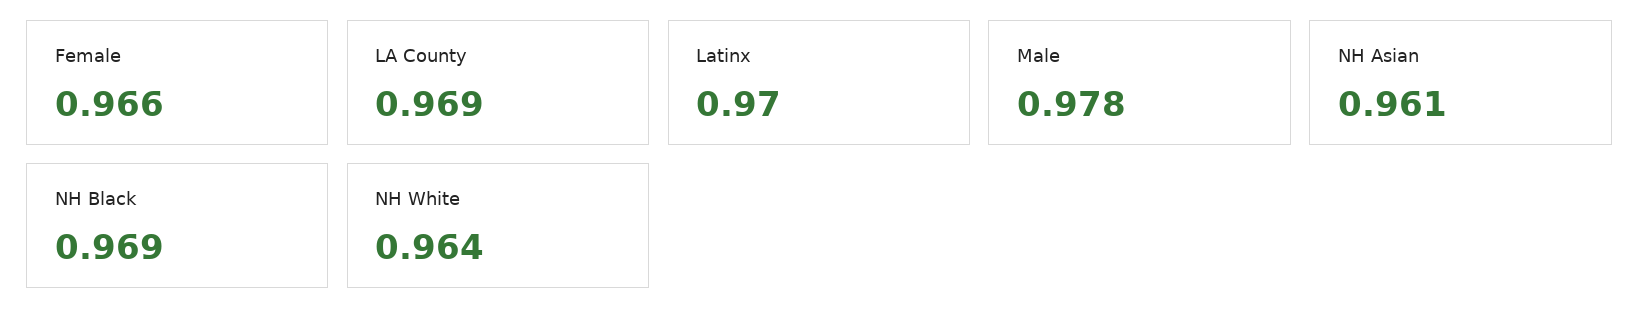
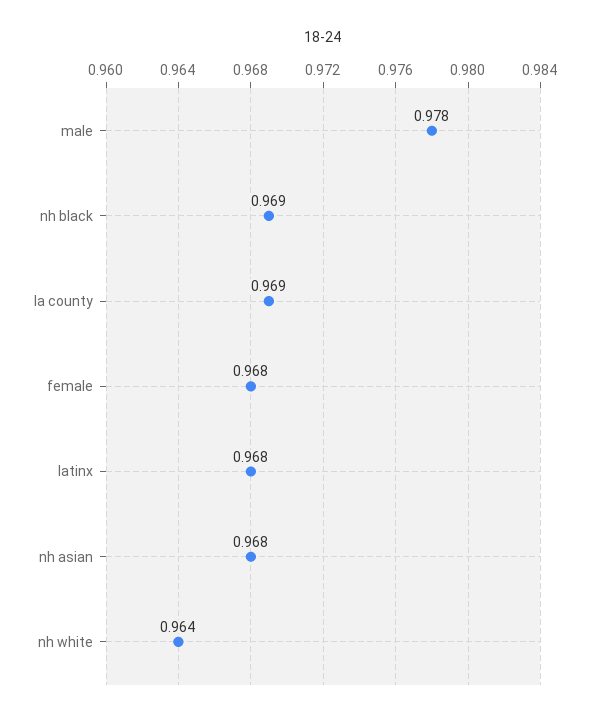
Female: 0.966 -> 0.968
Latinx: 0.97 -> 0.968
NH Asian: 0.961 -> 0.968

